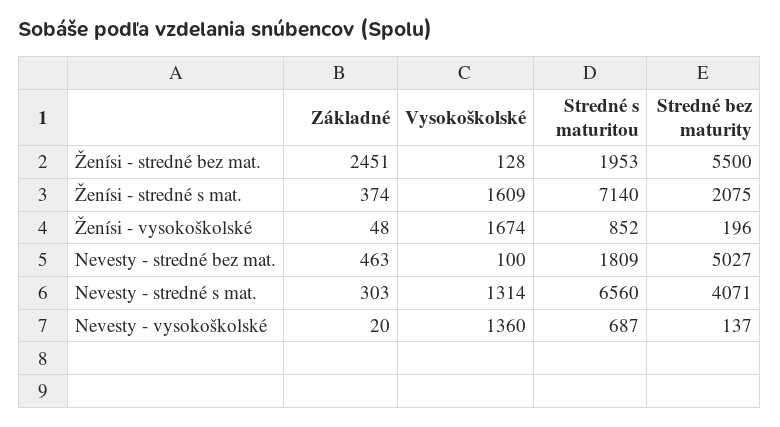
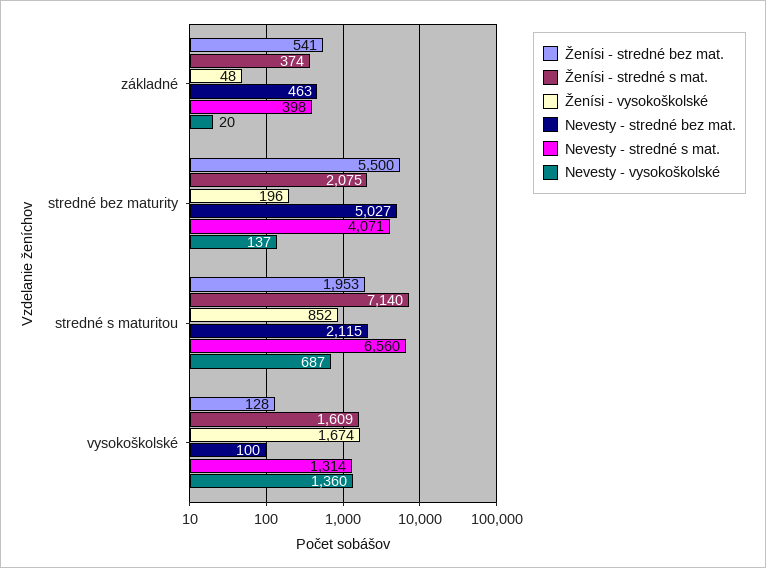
Ženísi - stredné bez mat., Základné: 2451 -> 541
Nevesty - stredné bez mat., Stredné s maturitou: 1809 -> 2115
Nevesty - stredné s mat., Základné: 303 -> 398

